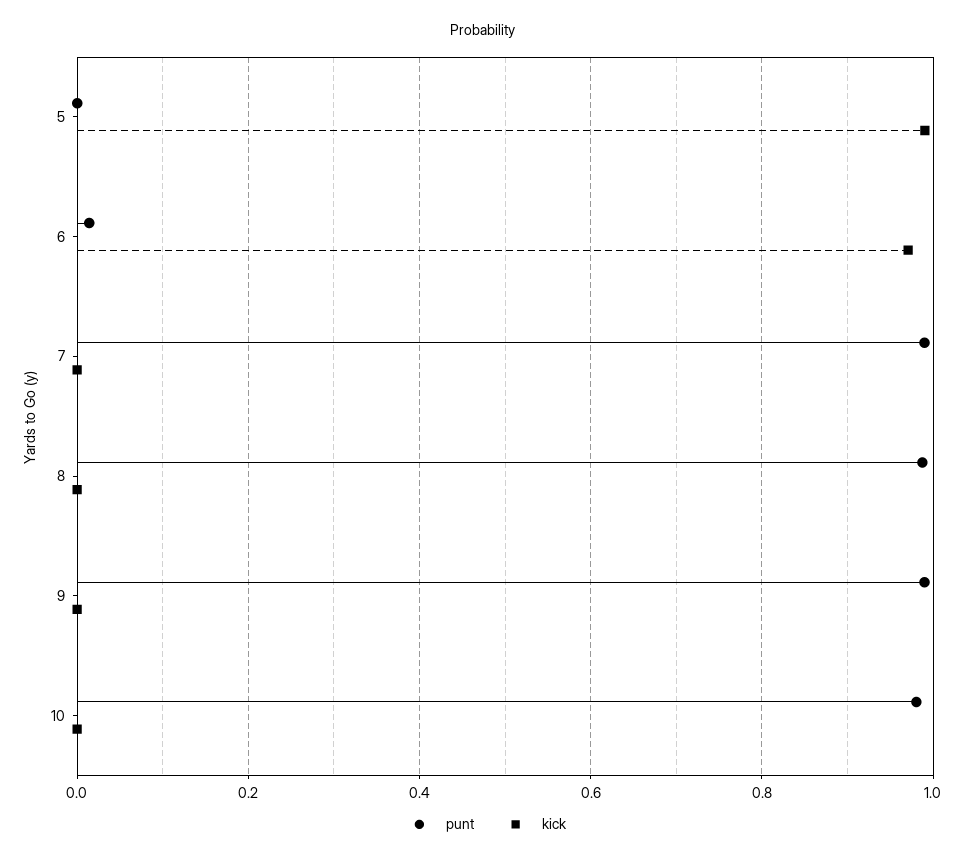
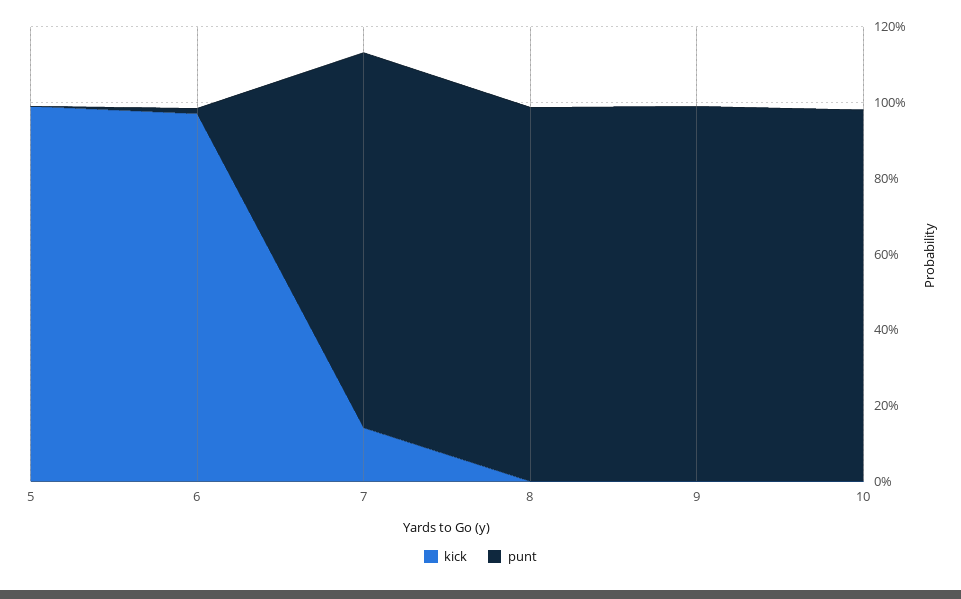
kick, 7: 0 -> 0.15

